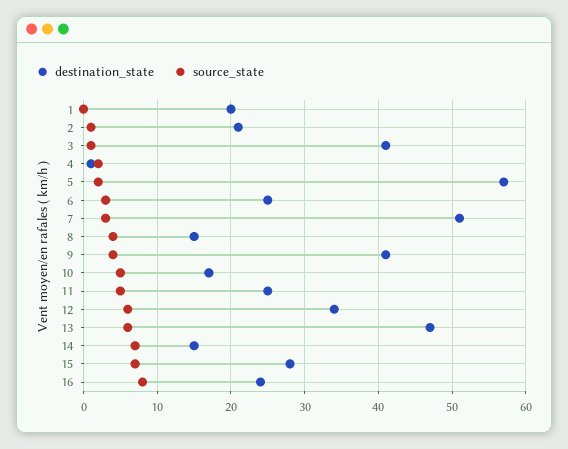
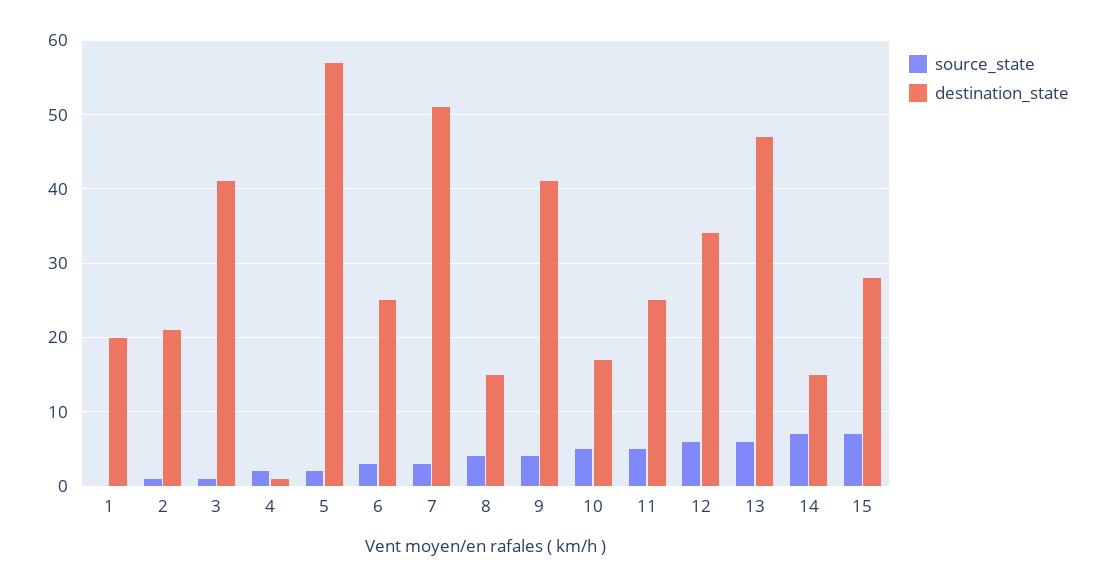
destination_state, 16: 24 -> none
source_state, 16: 8 -> none

